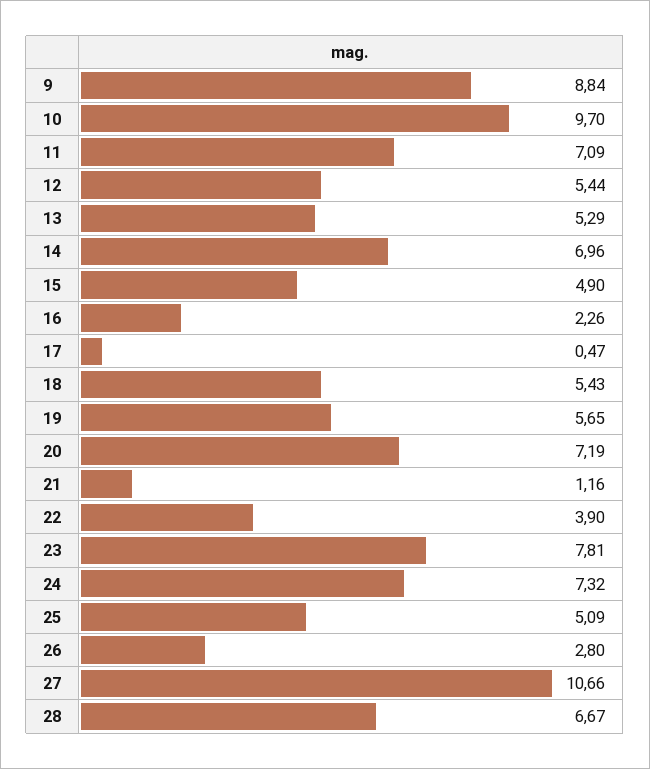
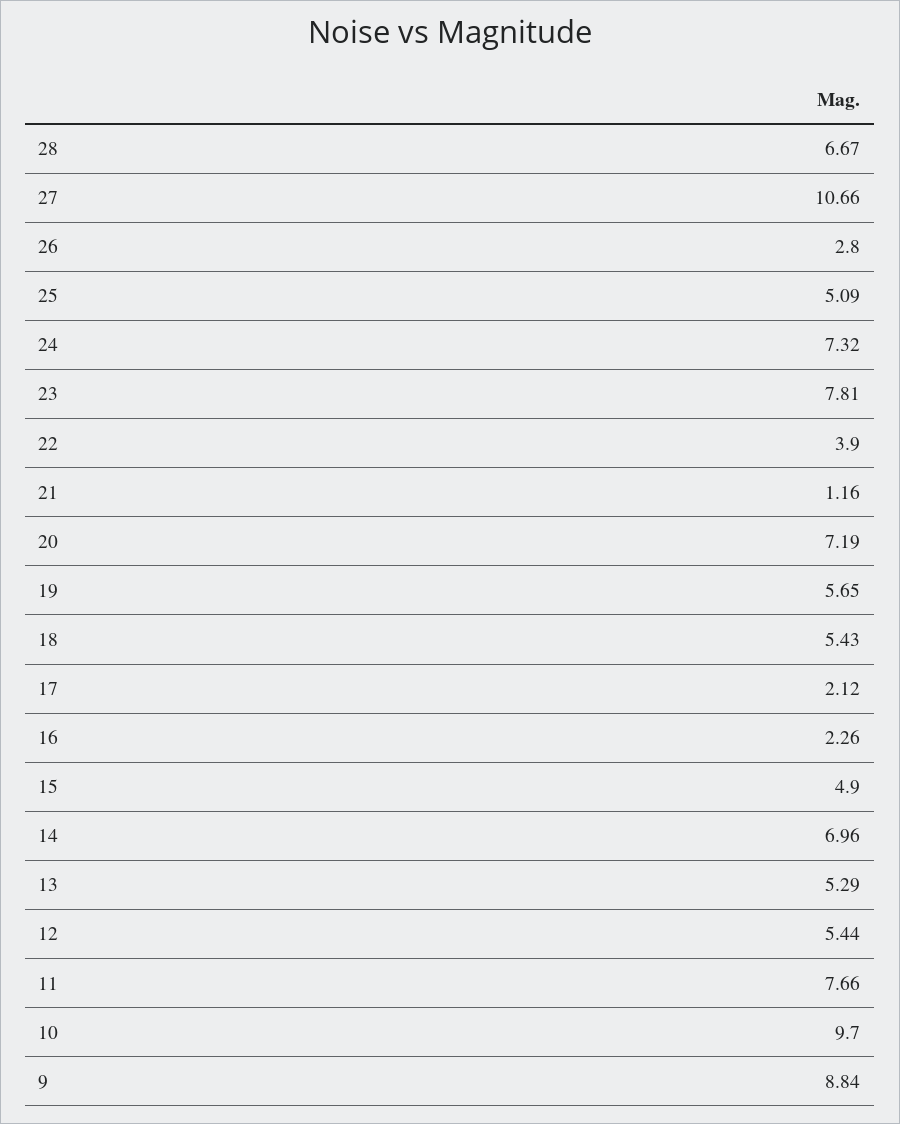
11: 7.09 -> 7.66
17: 0.47 -> 2.12

